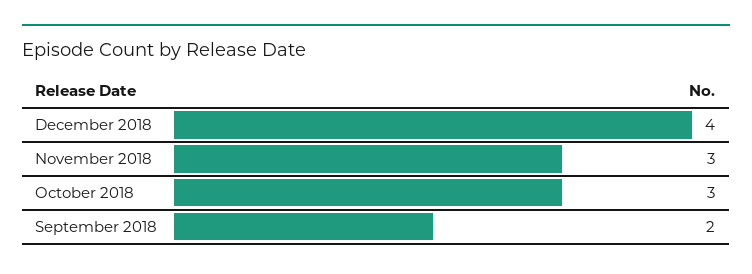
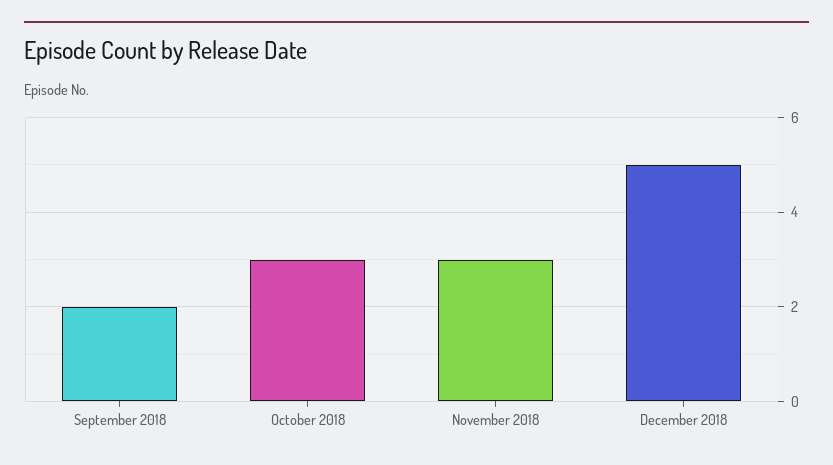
December 2018: 4 -> 5

